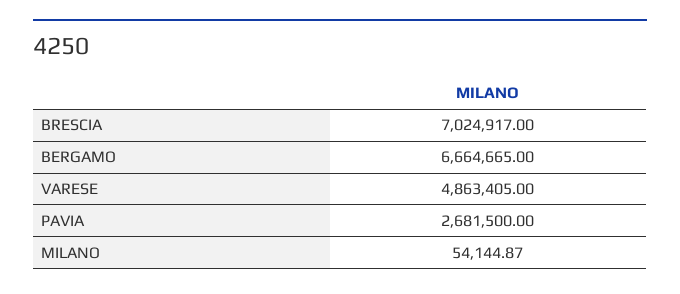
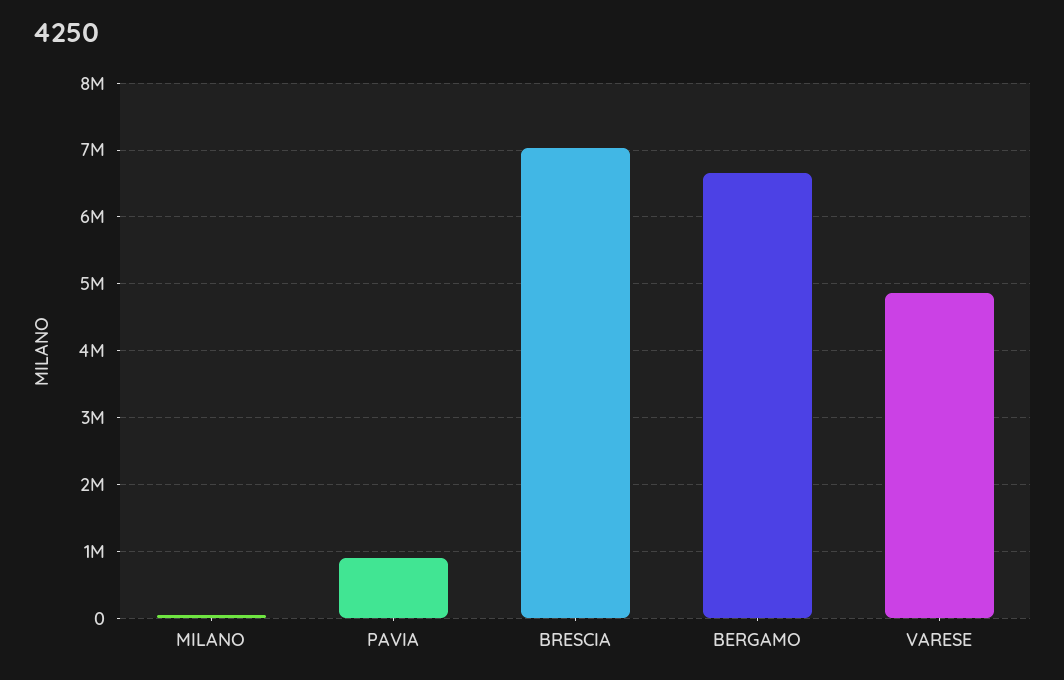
PAVIA: 2681500 -> 900000

